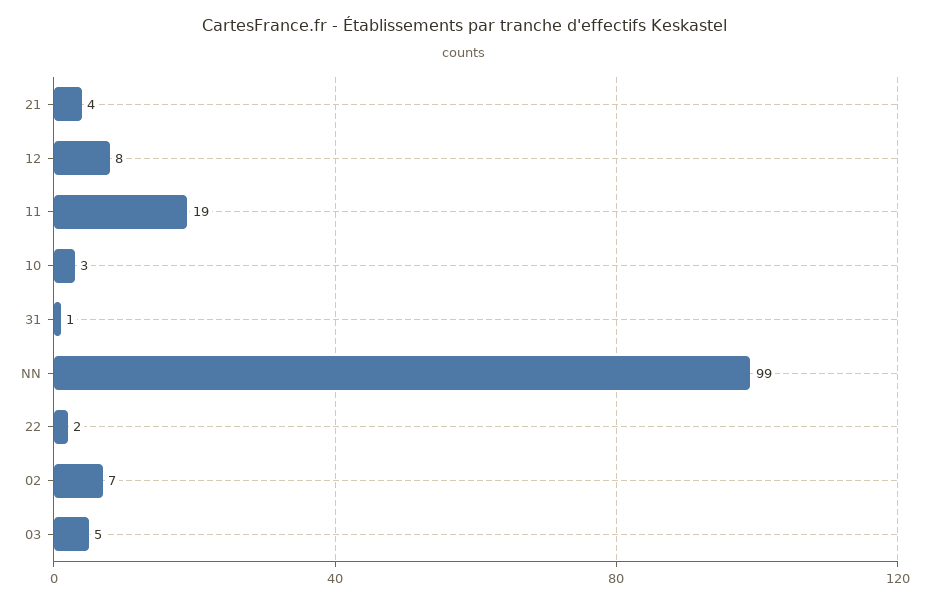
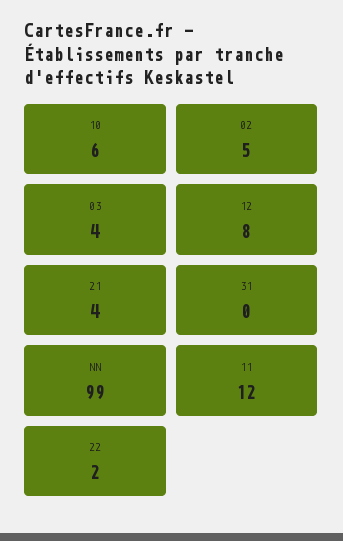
11: 19 -> 12
10: 3 -> 6
31: 1 -> 0
02: 7 -> 5
03: 5 -> 4

